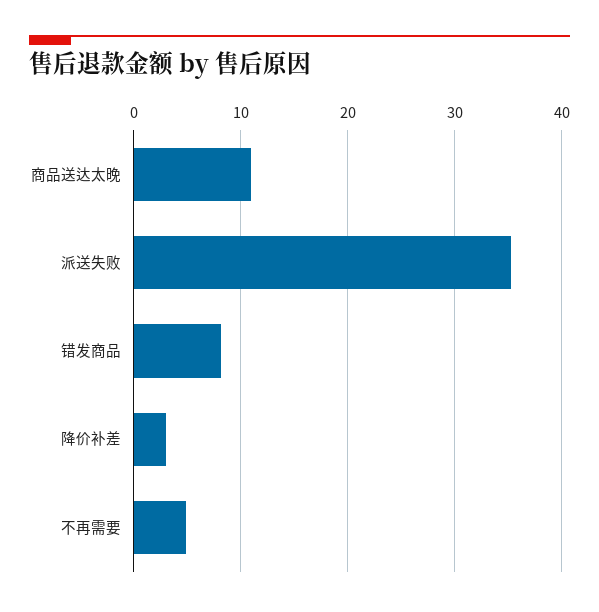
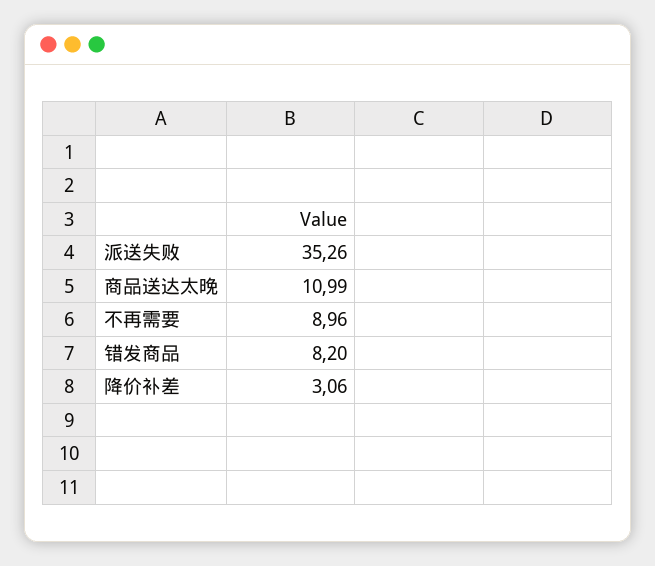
不再需要: 5 -> 8.96

